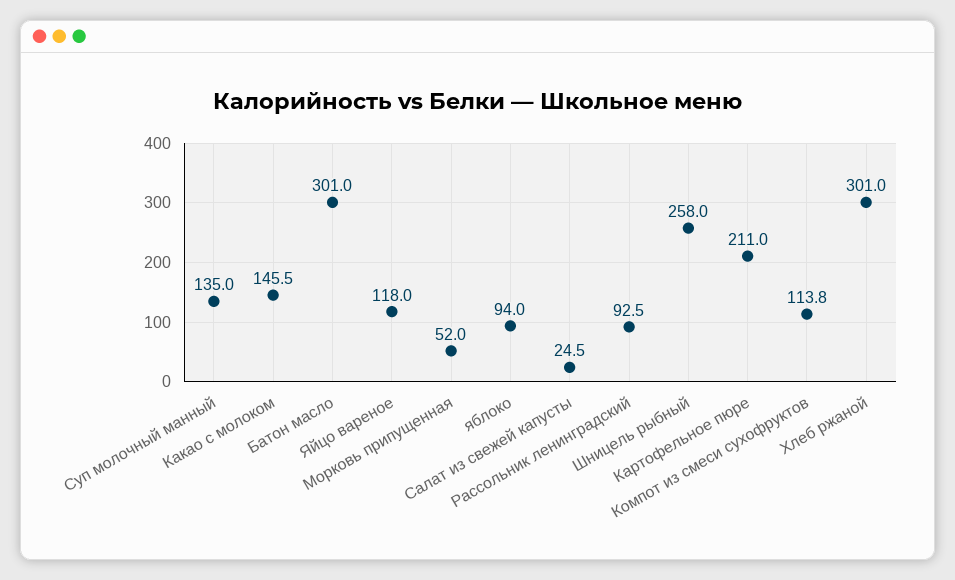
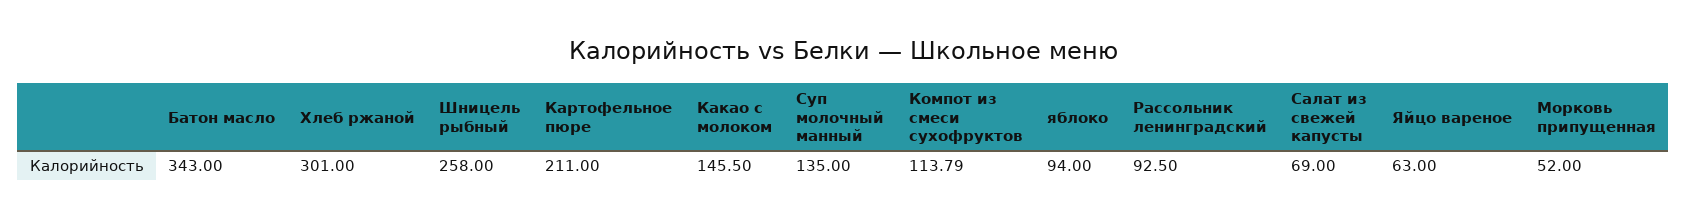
Батон масло: 301 -> 343
Яйцо вареное: 118 -> 63
Салат из свежей капусты: 24.5 -> 69

